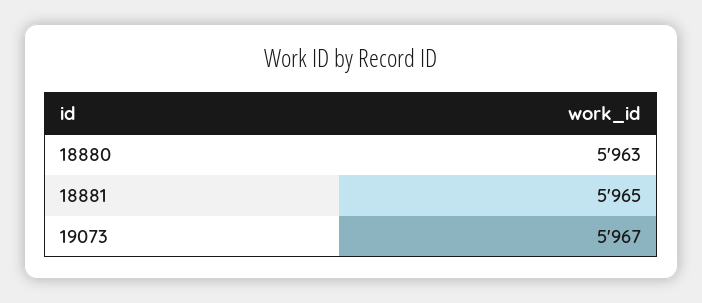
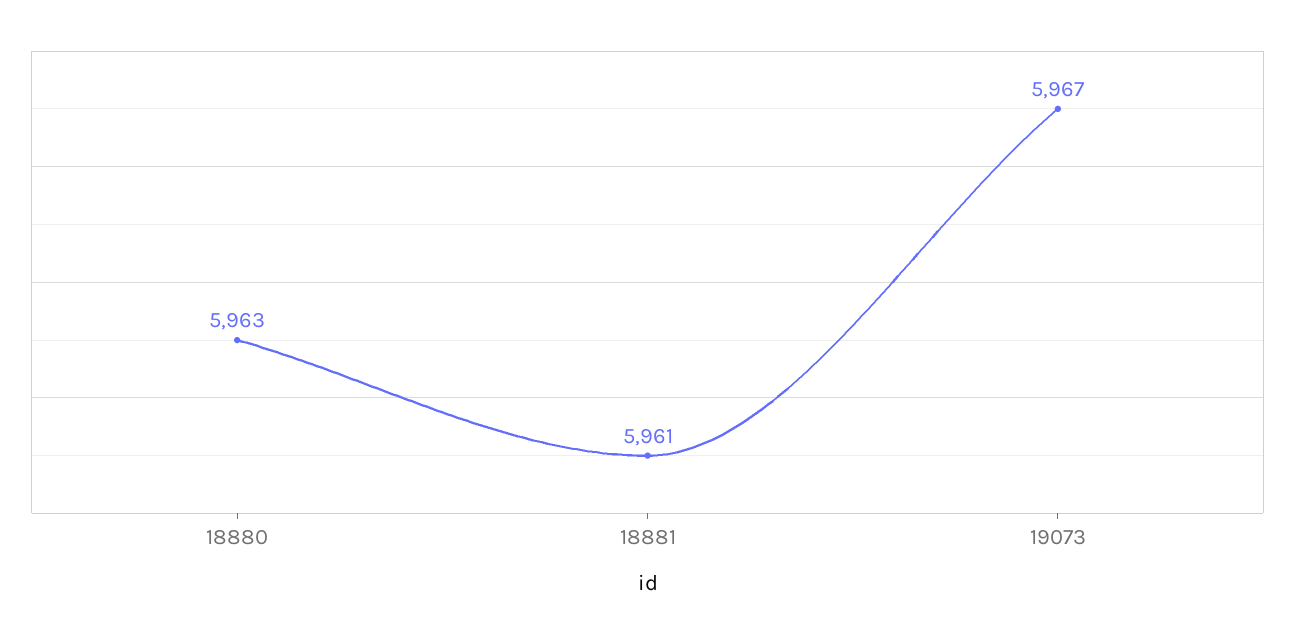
18881: 5965 -> 5961

